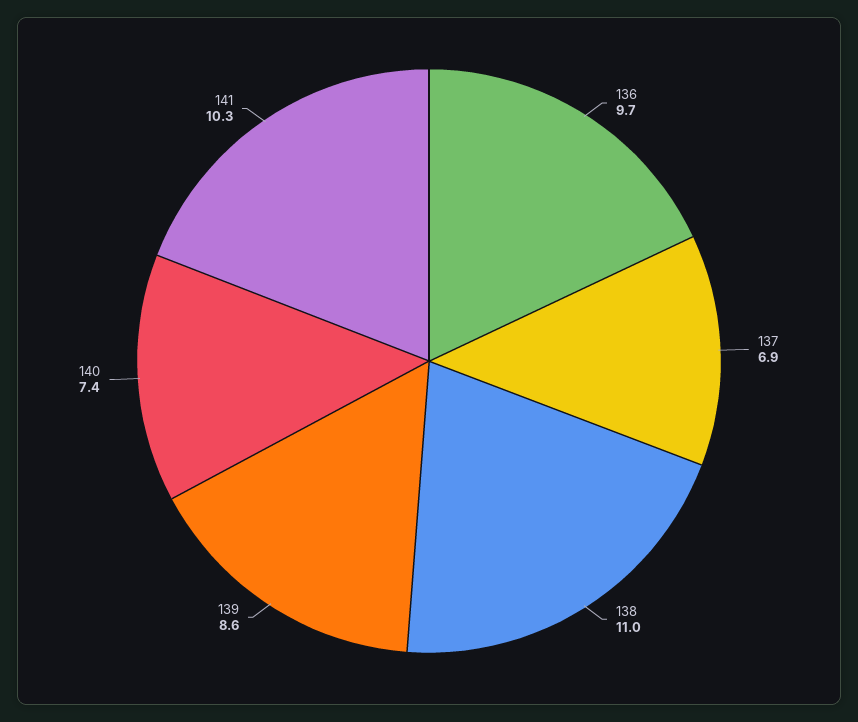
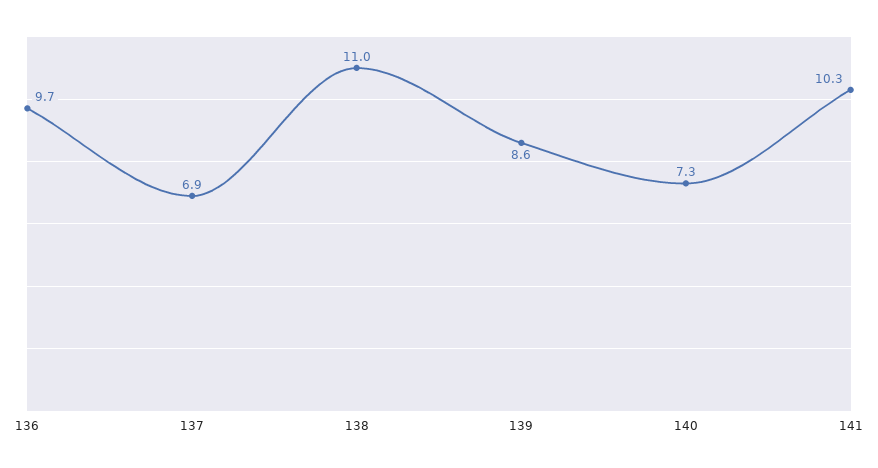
140: 7.4 -> 7.3

